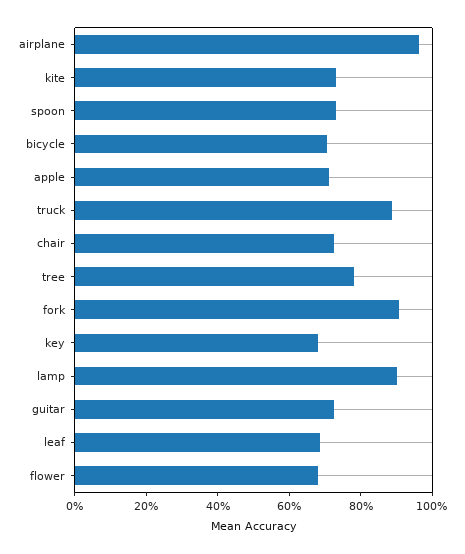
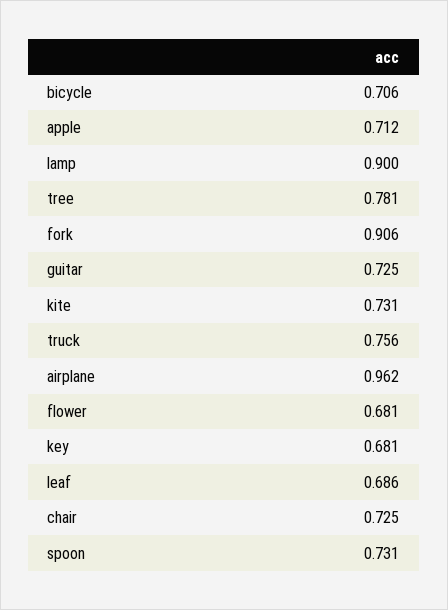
truck: 0.9 -> 0.756

